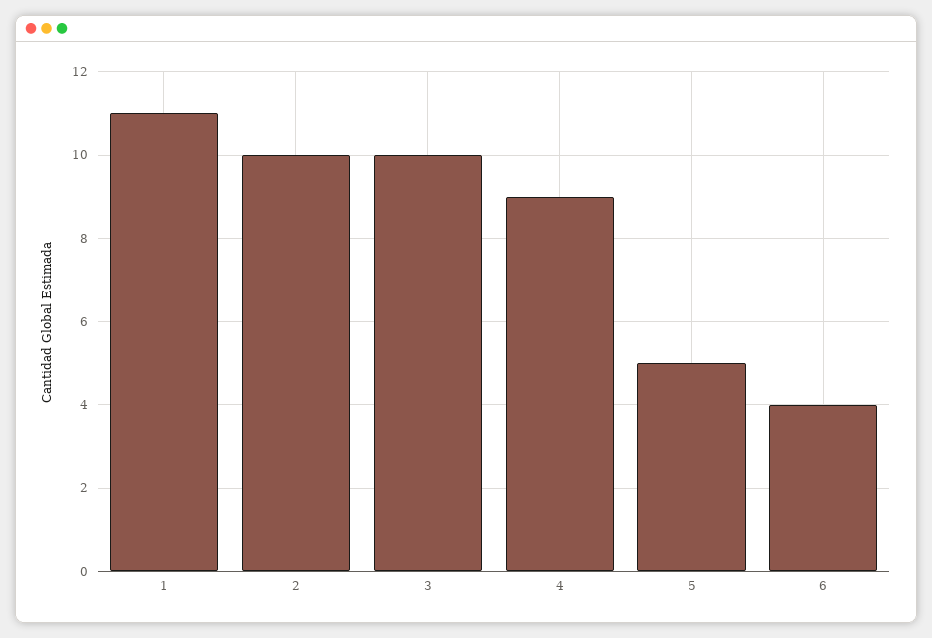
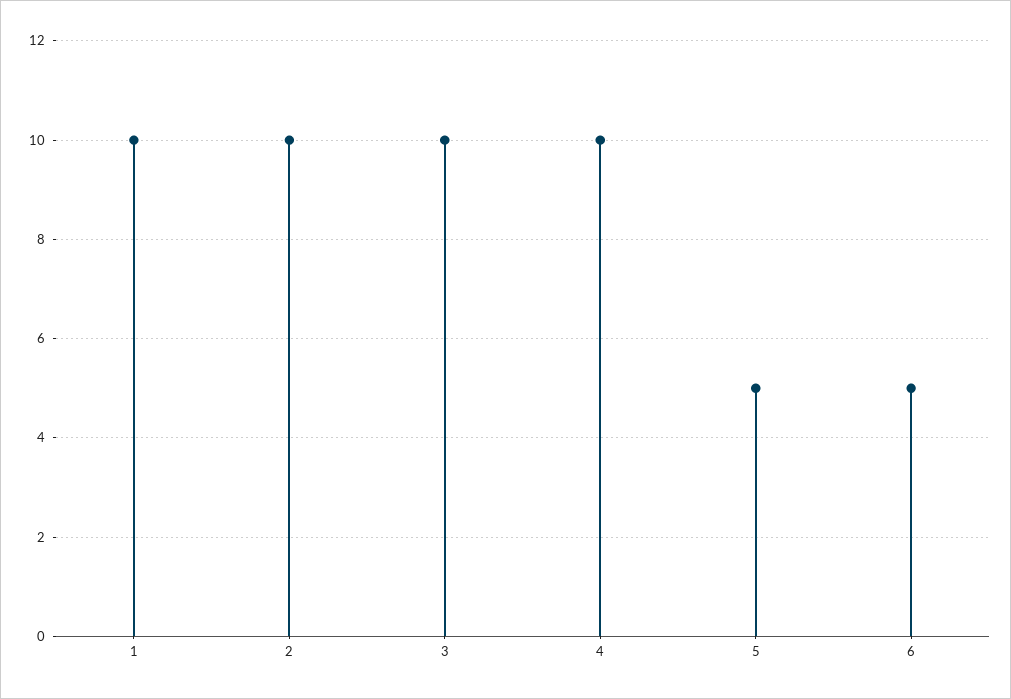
1: 11 -> 10
4: 9 -> 10
6: 4 -> 5

